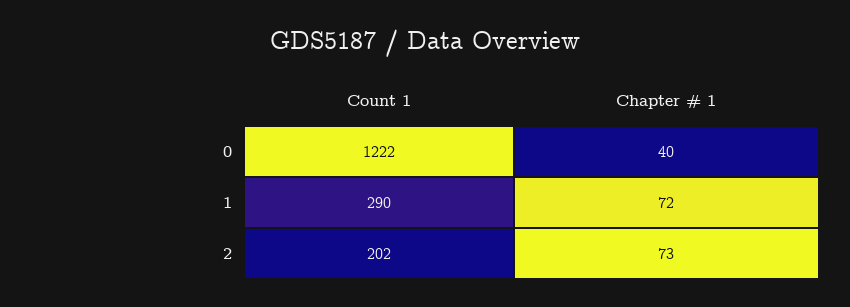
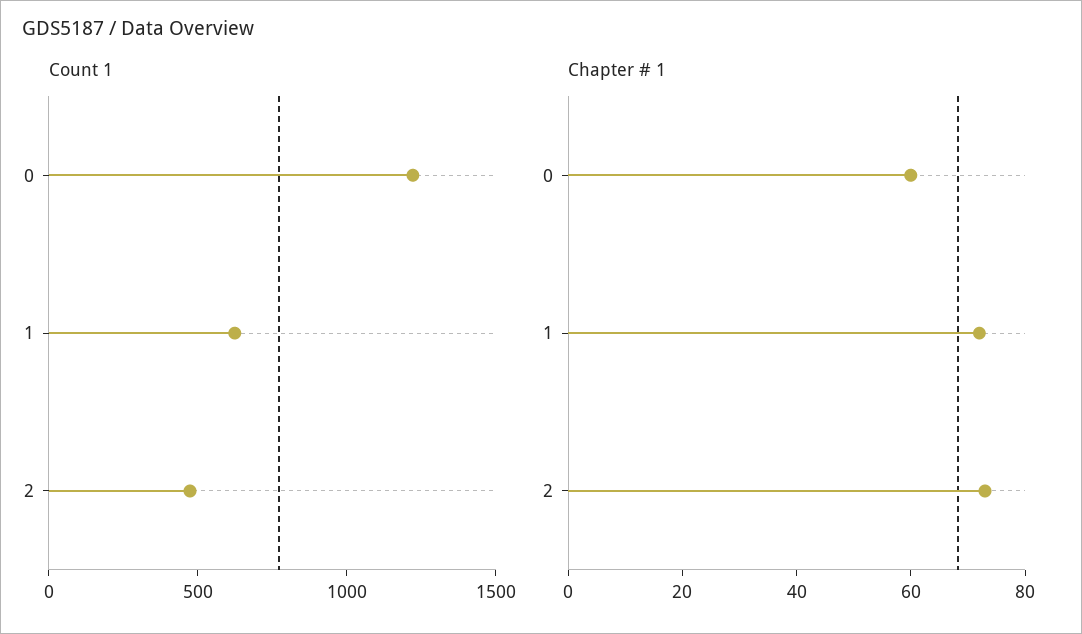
Chapter # 1, 0: 40 -> 60
Count 1, 1: 290 -> 600
Count 1, 2: 202 -> 500

